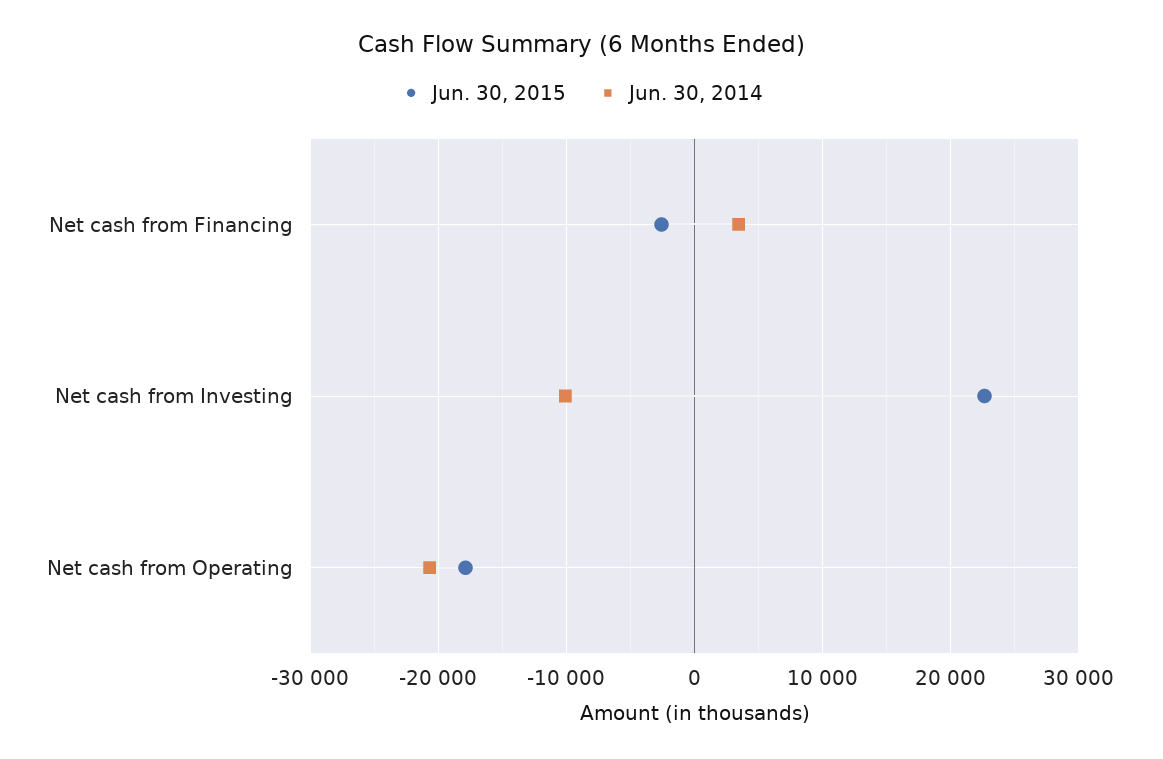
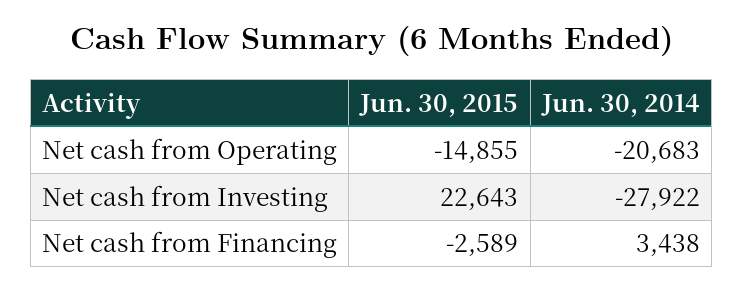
Jun. 30, 2014, Net cash from Investing: -10000 -> -27922
Jun. 30, 2015, Net cash from Operating: -18000 -> -14855

